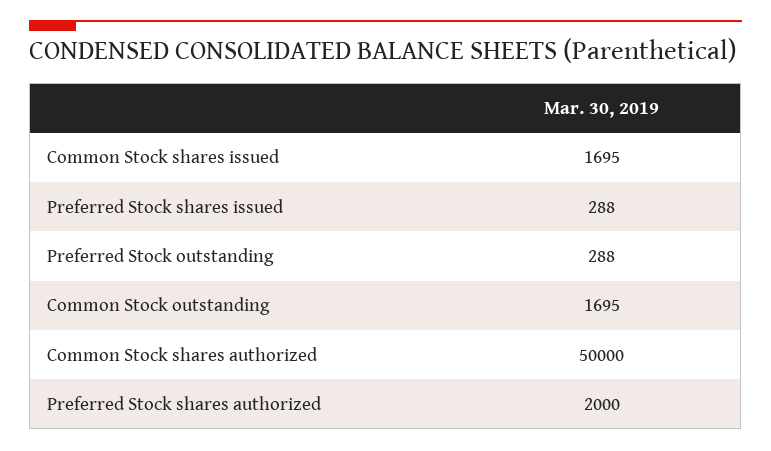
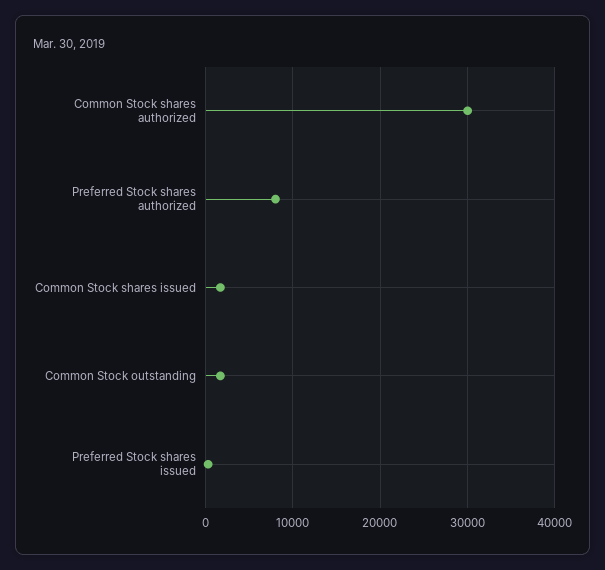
Preferred Stock outstanding: 288 -> none
Common Stock shares authorized: 50000 -> 30000
Preferred Stock shares authorized: 2000 -> 8000

